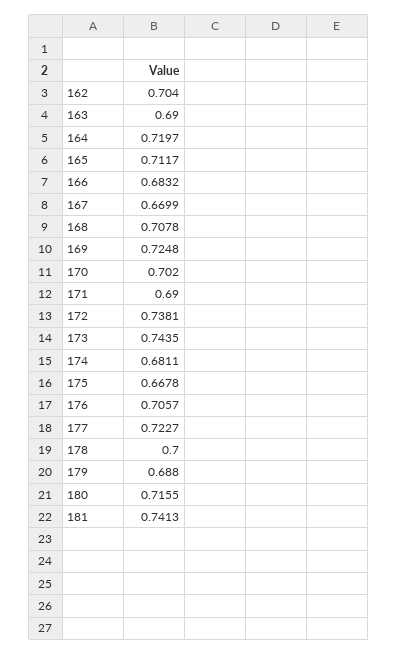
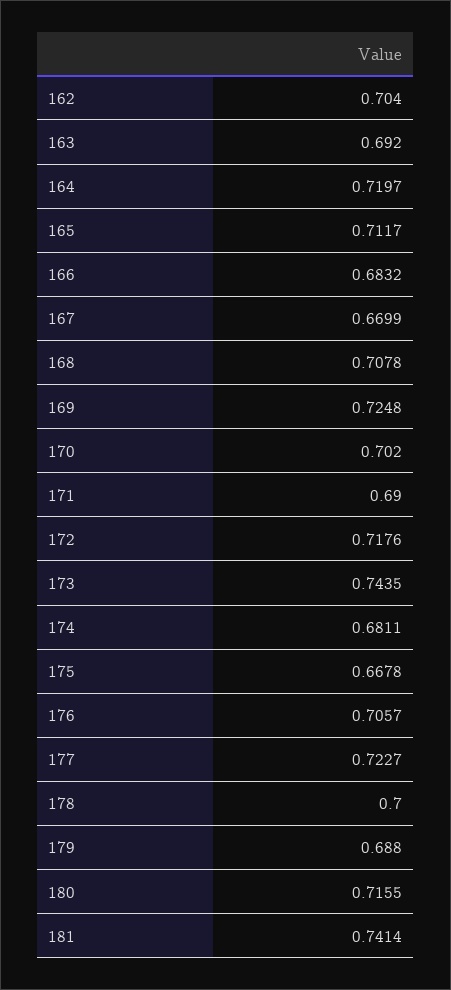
163: 0.69 -> 0.692
172: 0.7381 -> 0.7176
181: 0.7413 -> 0.7414

